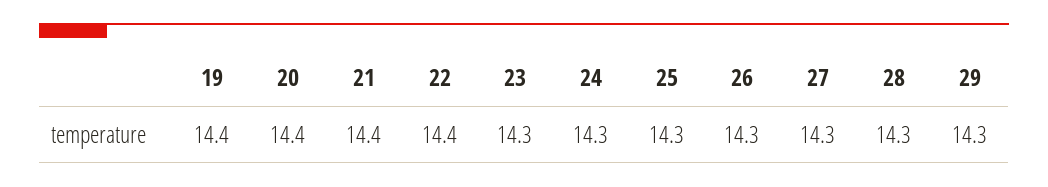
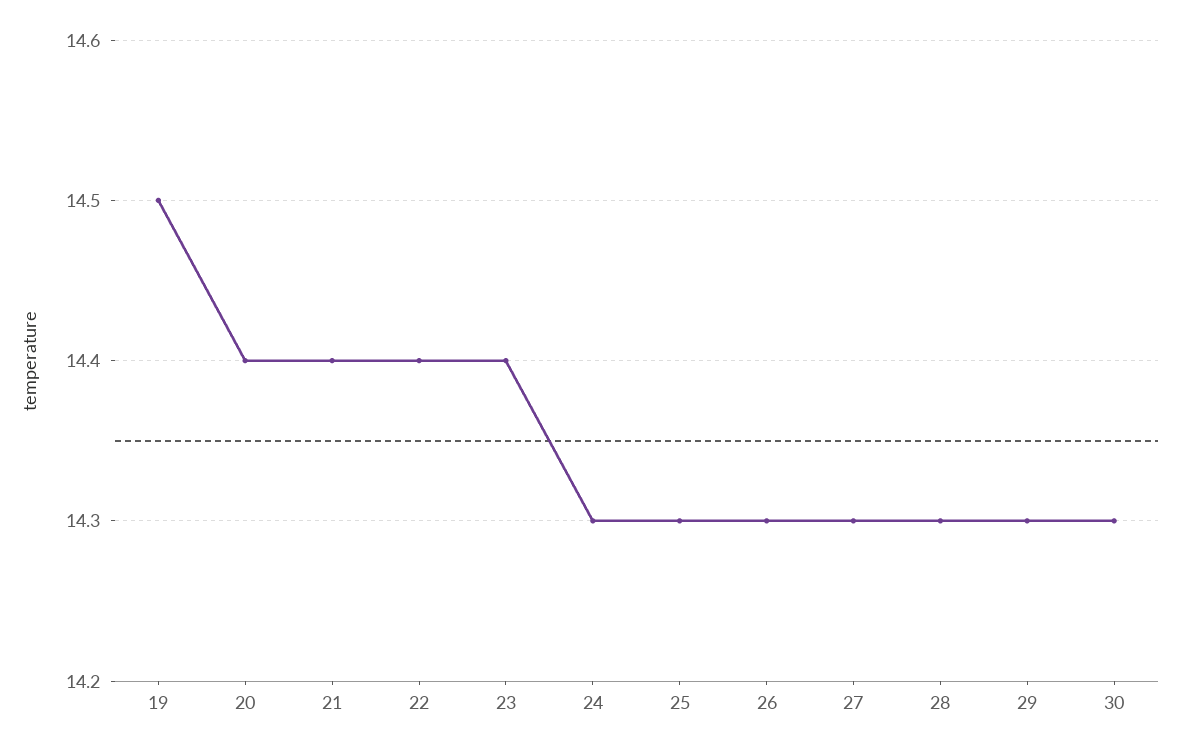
19: 14.4 -> 14.5
23: 14.3 -> 14.4
30: none -> 14.3

